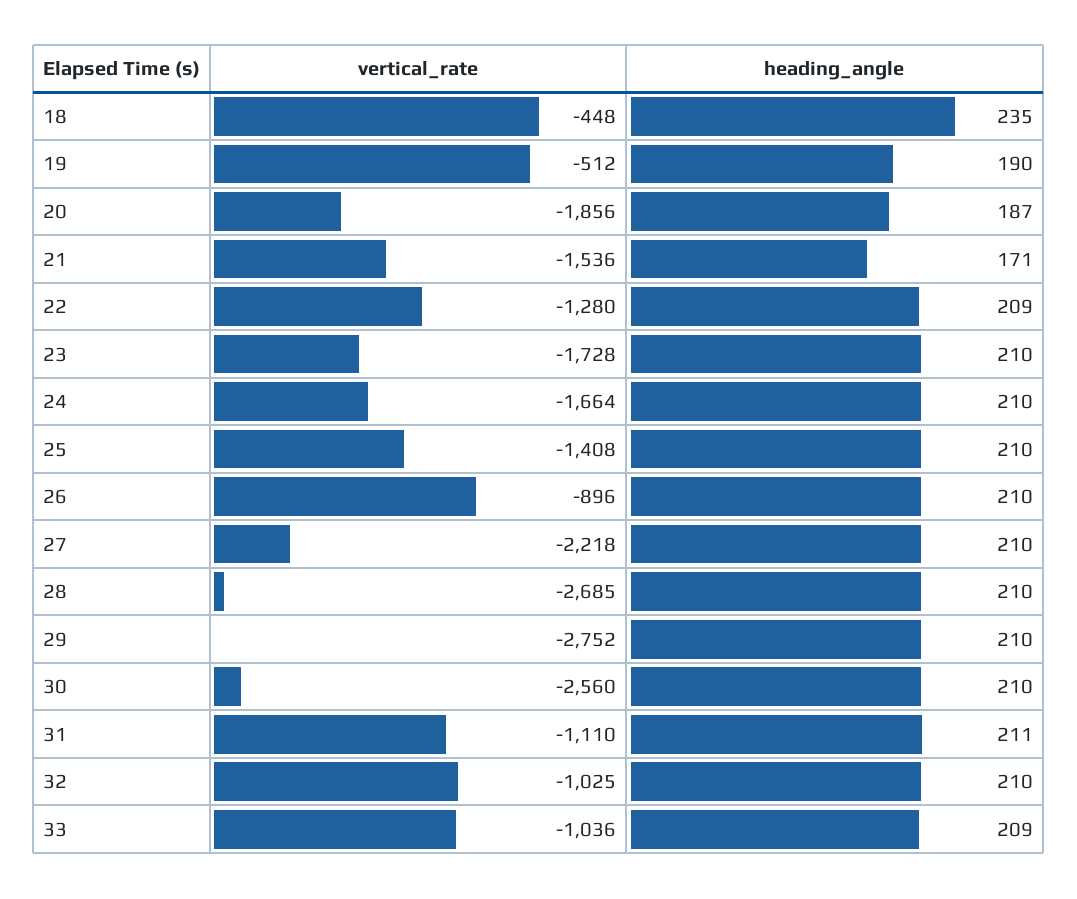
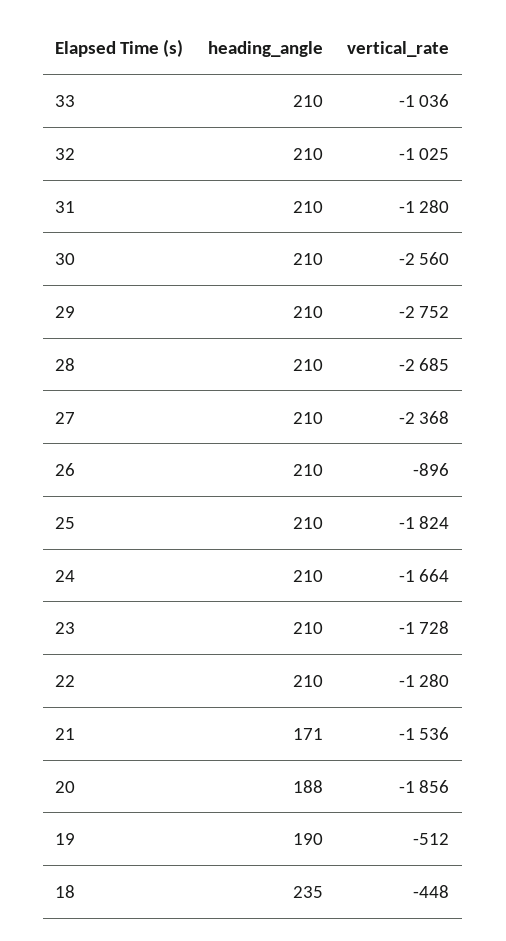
heading_angle, 20: 187 -> 188
heading_angle, 22: 209 -> 210
vertical_rate, 25: -1408 -> -1824
vertical_rate, 27: -2218 -> -2368
vertical_rate, 31: -1110 -> -1280
heading_angle, 31: 211 -> 210
heading_angle, 33: 209 -> 210

